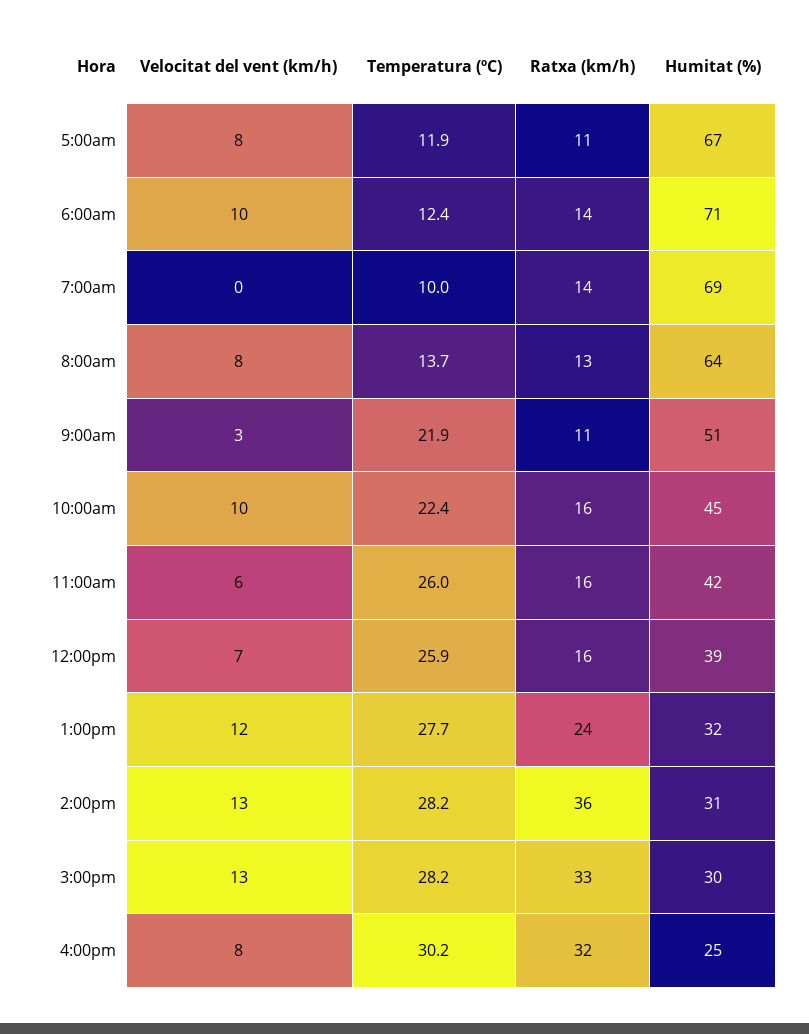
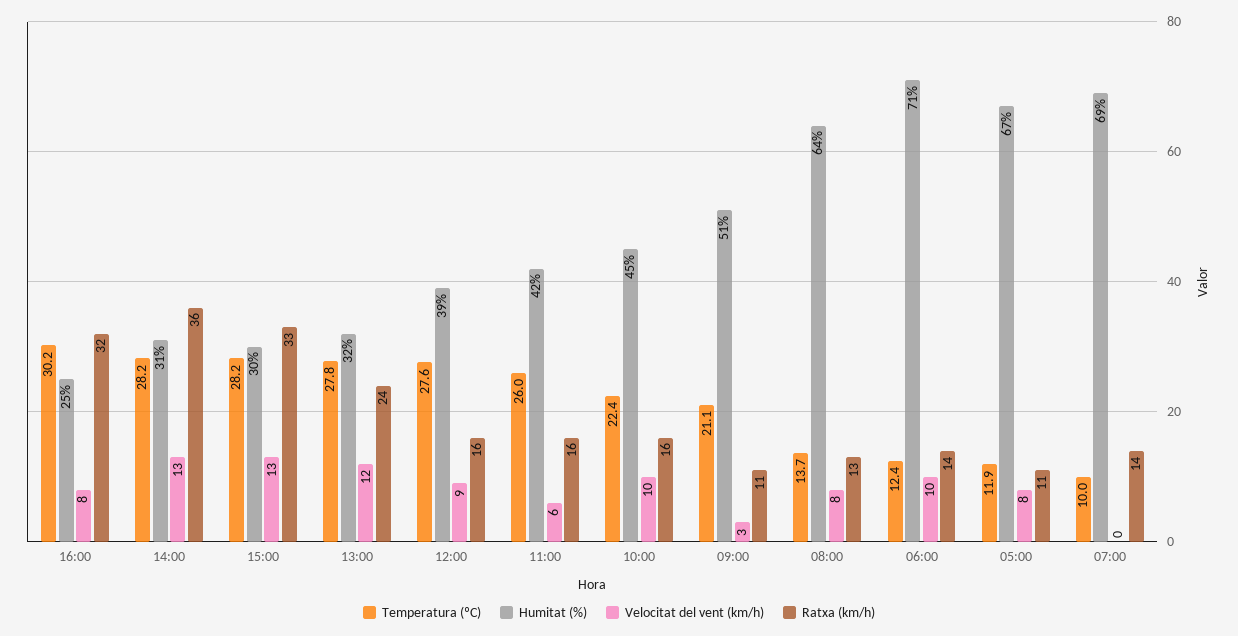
Temperatura (ºC), 9:00am: 21.9 -> 21.1
Velocitat del vent (km/h), 12:00pm: 7 -> 9
Temperatura (ºC), 12:00pm: 25.9 -> 27.6
Temperatura (ºC), 1:00pm: 27.7 -> 27.8

